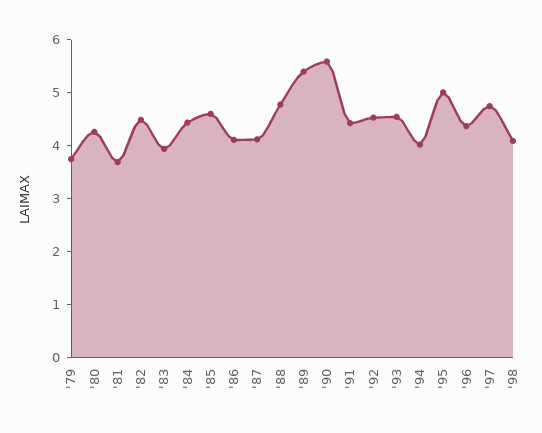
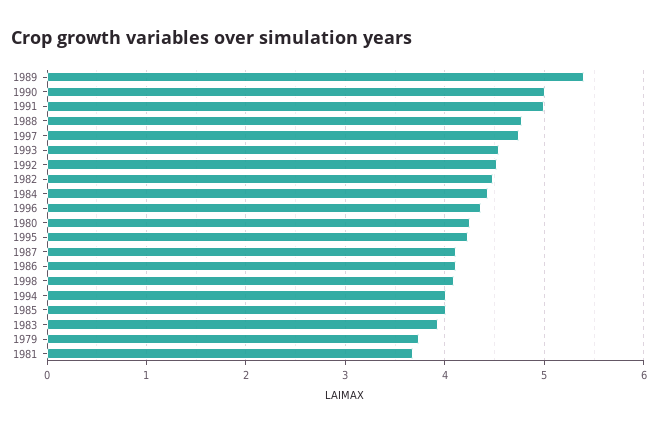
'85: 4.6 -> 4
'90: 5.6 -> 5
'91: 4.4 -> 5
'95: 5 -> 4.2

